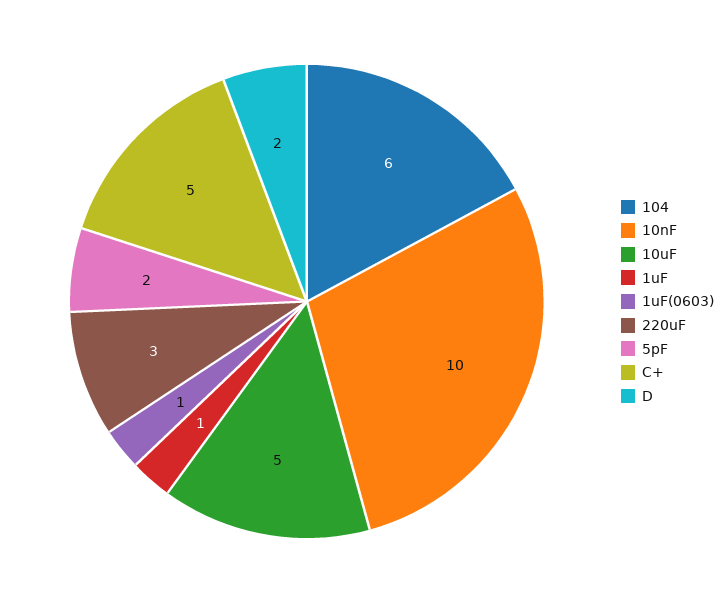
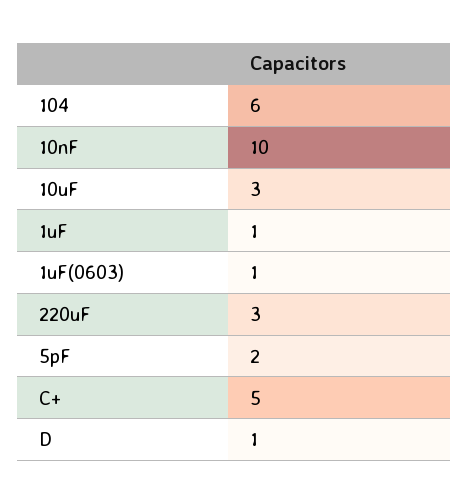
10uF: 5 -> 3
D: 2 -> 1

